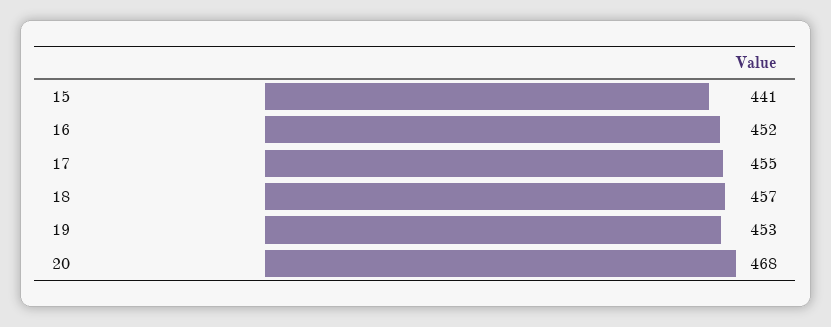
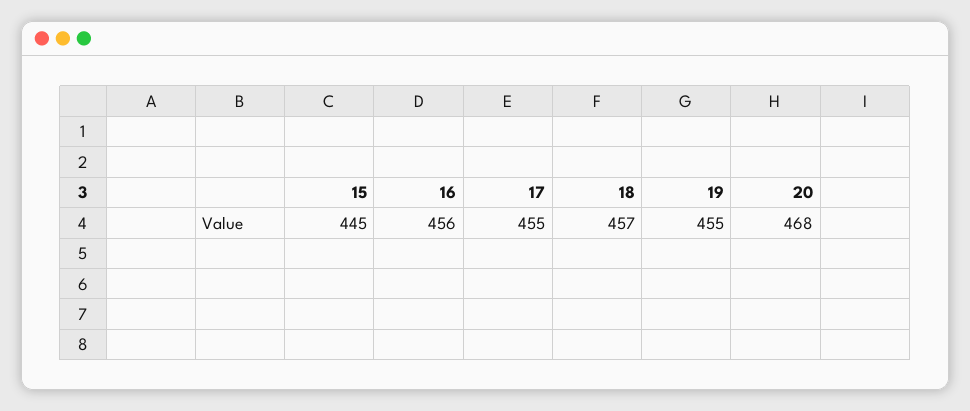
15: 441 -> 445
16: 452 -> 456
19: 453 -> 455

